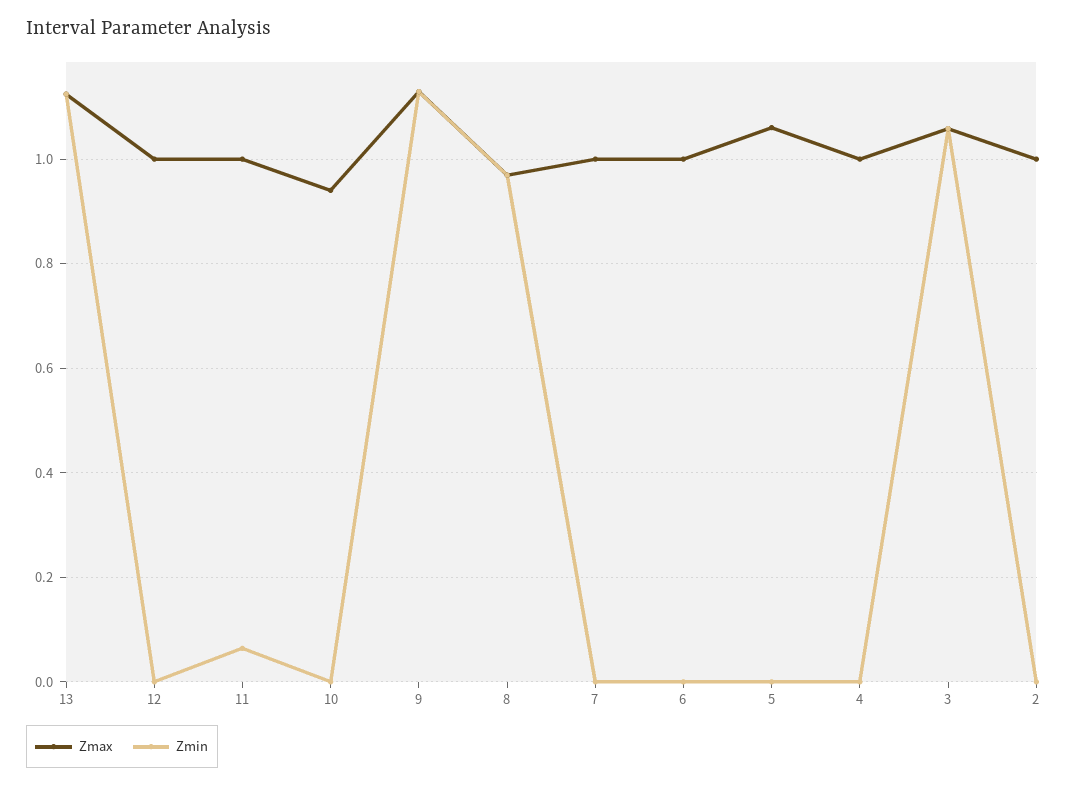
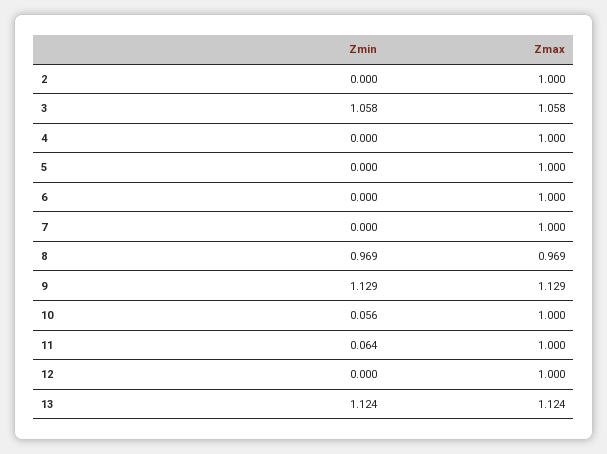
Zmax, 10: 0.94 -> 1
Zmin, 10: 0 -> 0.056
Zmax, 5: 1.06 -> 1

